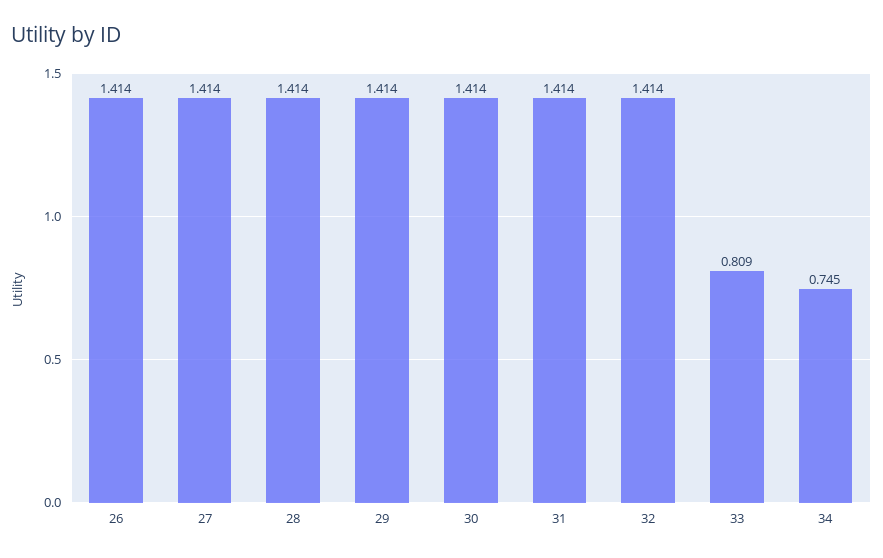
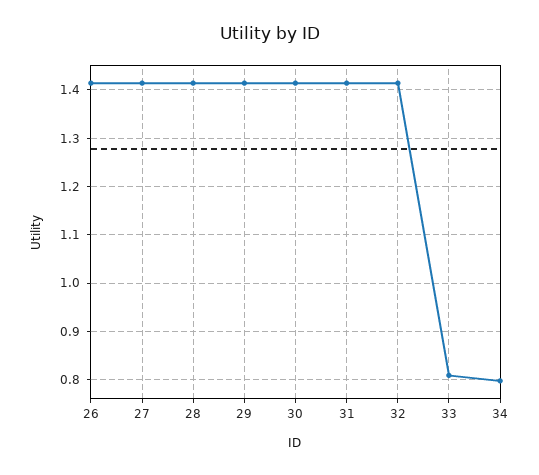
34: 0.745 -> 0.8

